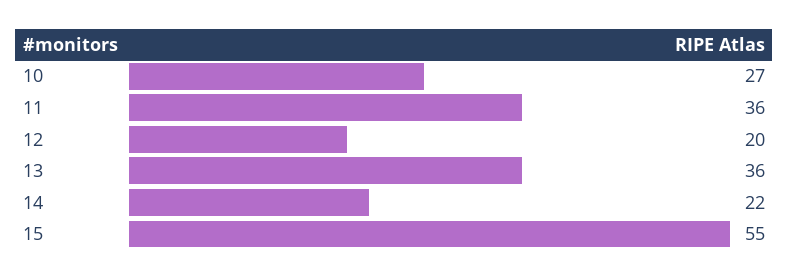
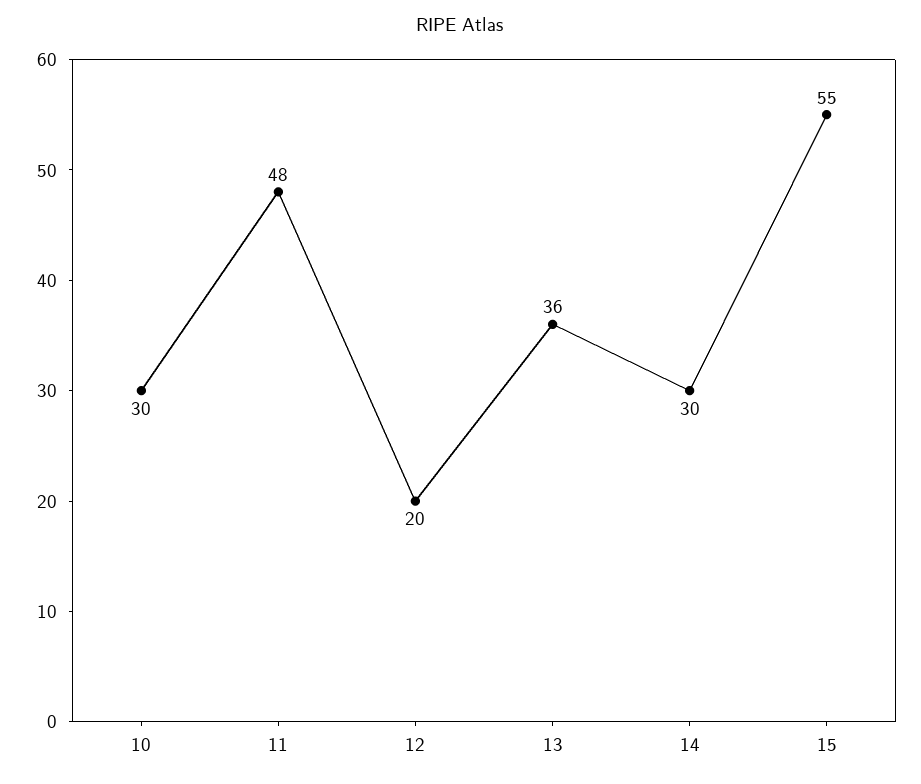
10: 27 -> 30
11: 36 -> 48
14: 22 -> 30

